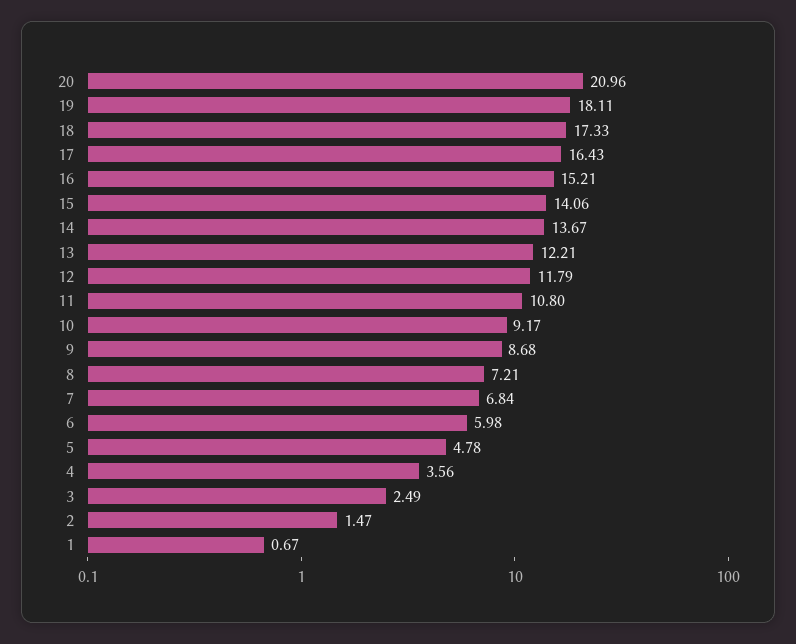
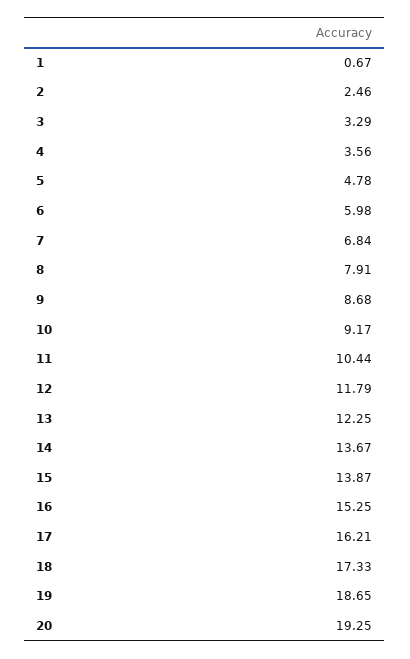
20: 20.96 -> 19.25
19: 18.11 -> 18.65
17: 16.43 -> 16.21
16: 15.21 -> 15.25
15: 14.06 -> 13.87
13: 12.21 -> 12.25
11: 10.8 -> 10.44
8: 7.21 -> 7.91
3: 2.49 -> 3.29
2: 1.47 -> 2.46

